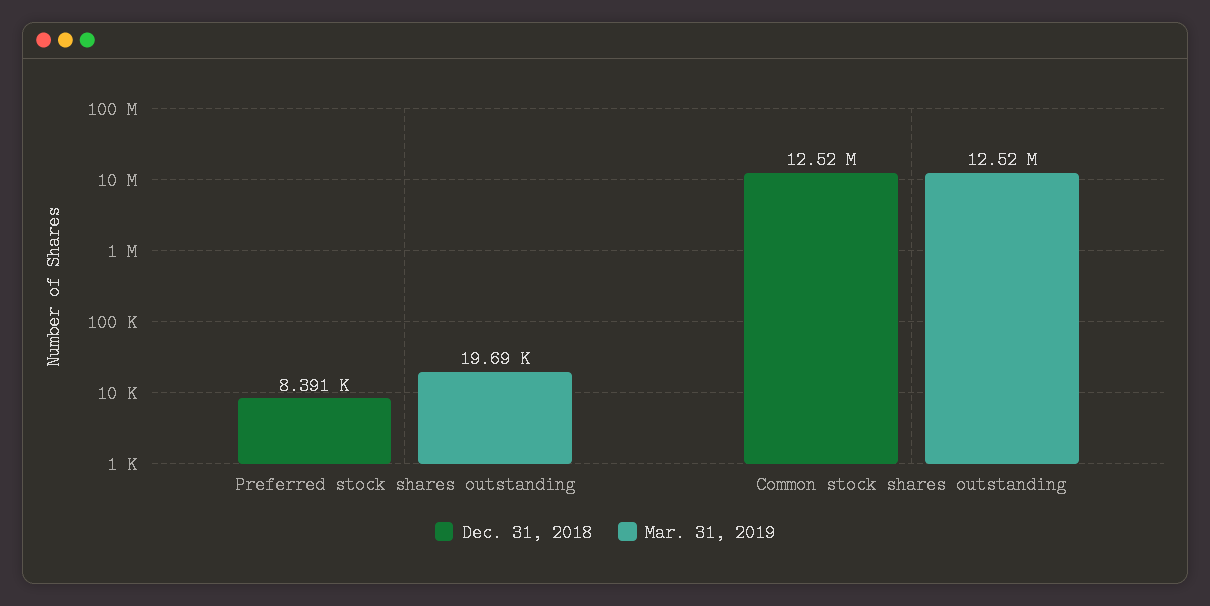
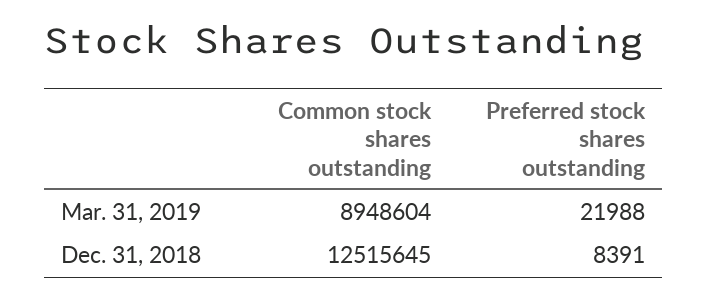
Mar. 31, 2019, Preferred stock shares outstanding: 19690 -> 21988
Mar. 31, 2019, Common stock shares outstanding: 12520000 -> 8948604

